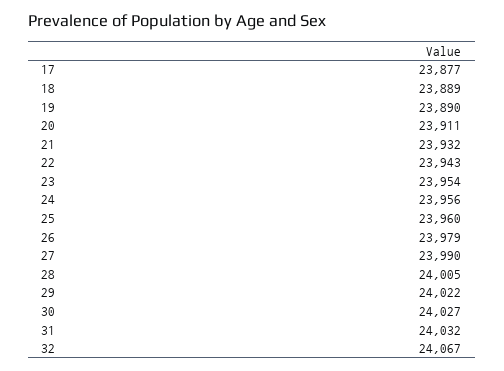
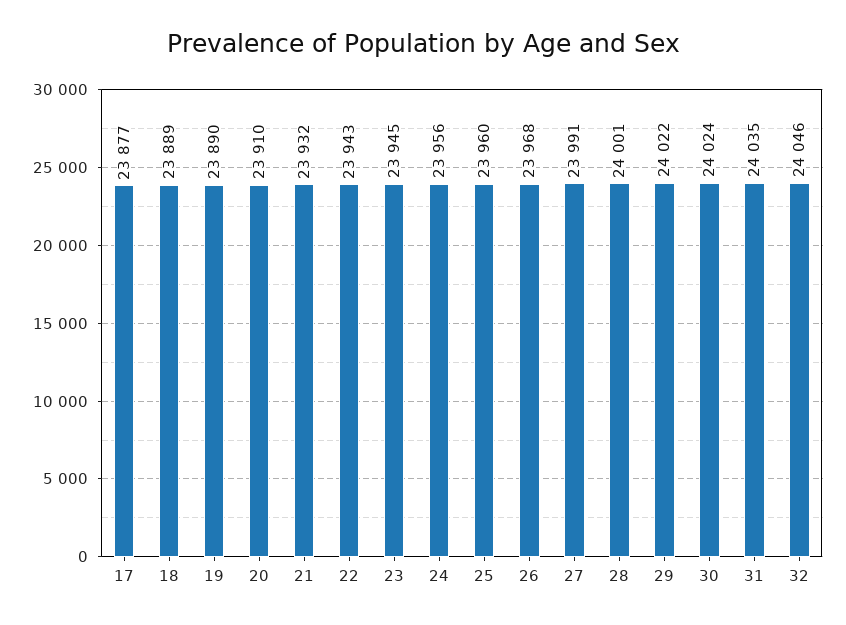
20: 23911 -> 23910
23: 23954 -> 23945
26: 23979 -> 23968
27: 23990 -> 23991
28: 24005 -> 24001
30: 24027 -> 24024
31: 24032 -> 24035
32: 24067 -> 24046

